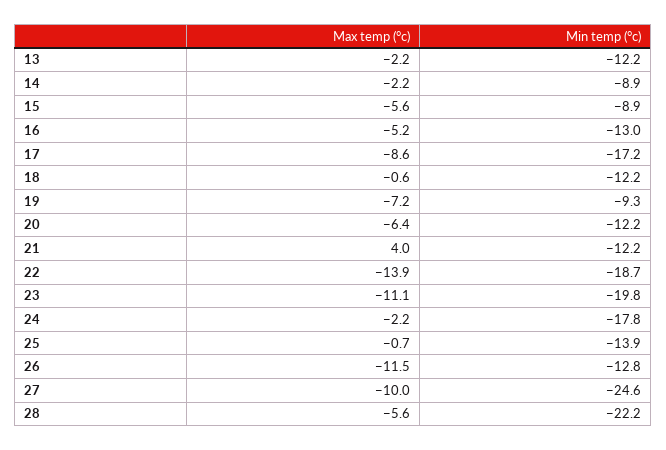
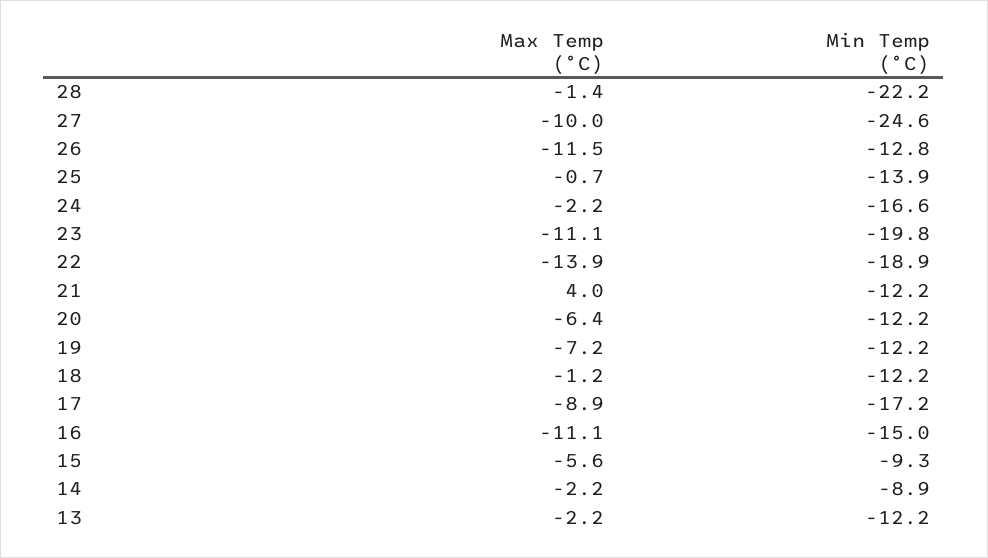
Min temp (°c), 15: -8.9 -> -9.3
Max temp (°c), 16: -5.2 -> -11.1
Min temp (°c), 16: -13 -> -15
Max temp (°c), 17: -8.6 -> -8.9
Max temp (°c), 18: -0.6 -> -1.2
Min temp (°c), 19: -9.3 -> -12.2
Min temp (°c), 22: -18.7 -> -18.9
Min temp (°c), 24: -17.8 -> -16.6
Max temp (°c), 28: -5.6 -> -1.4

